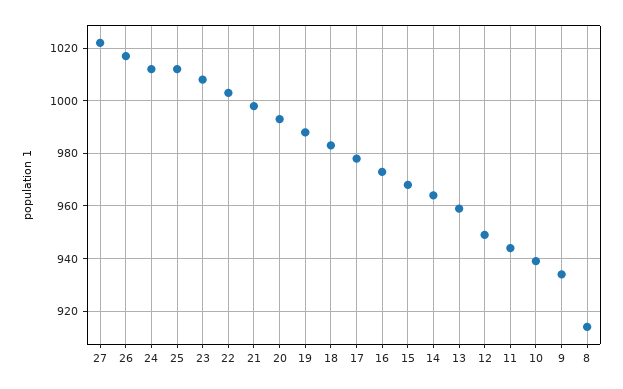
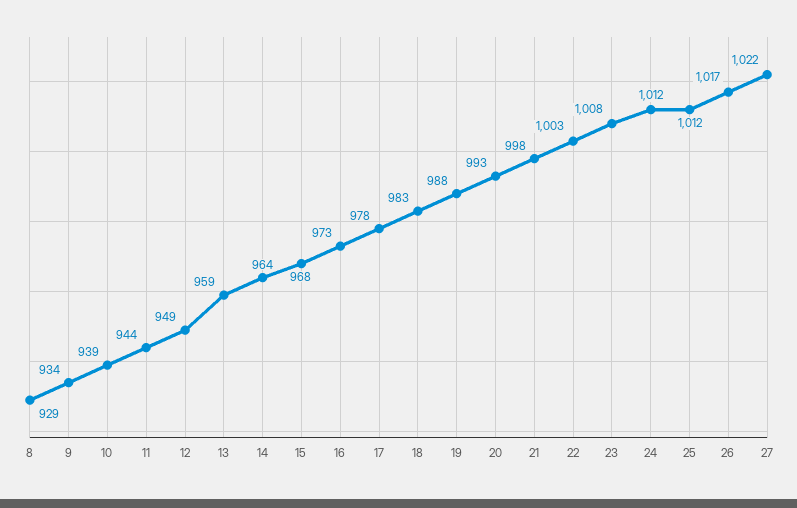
8: 915 -> 929

